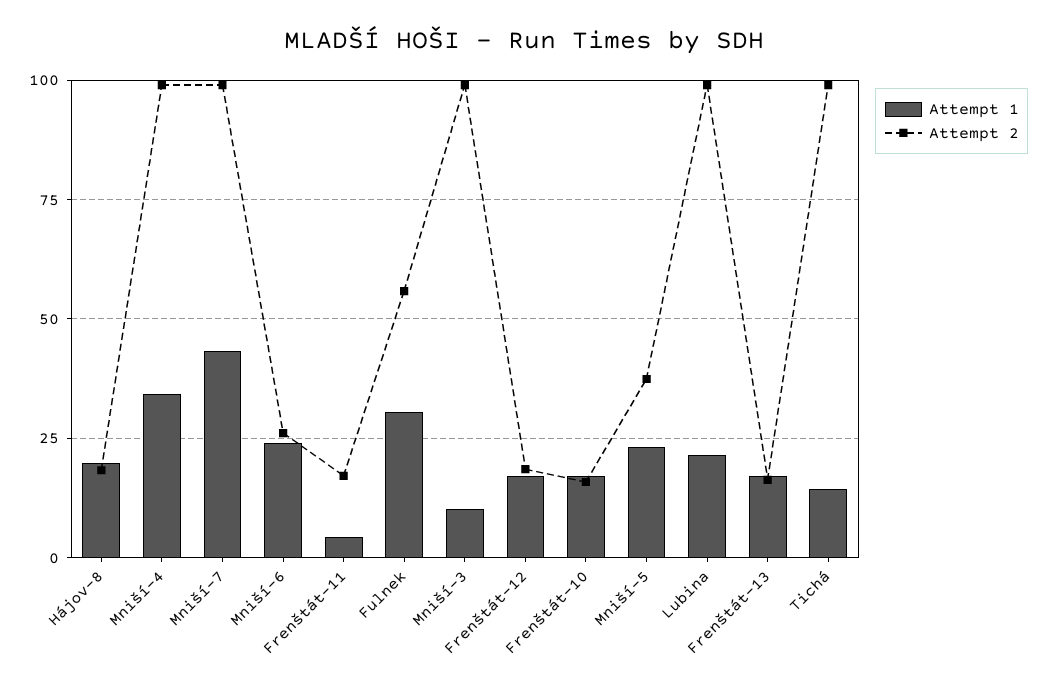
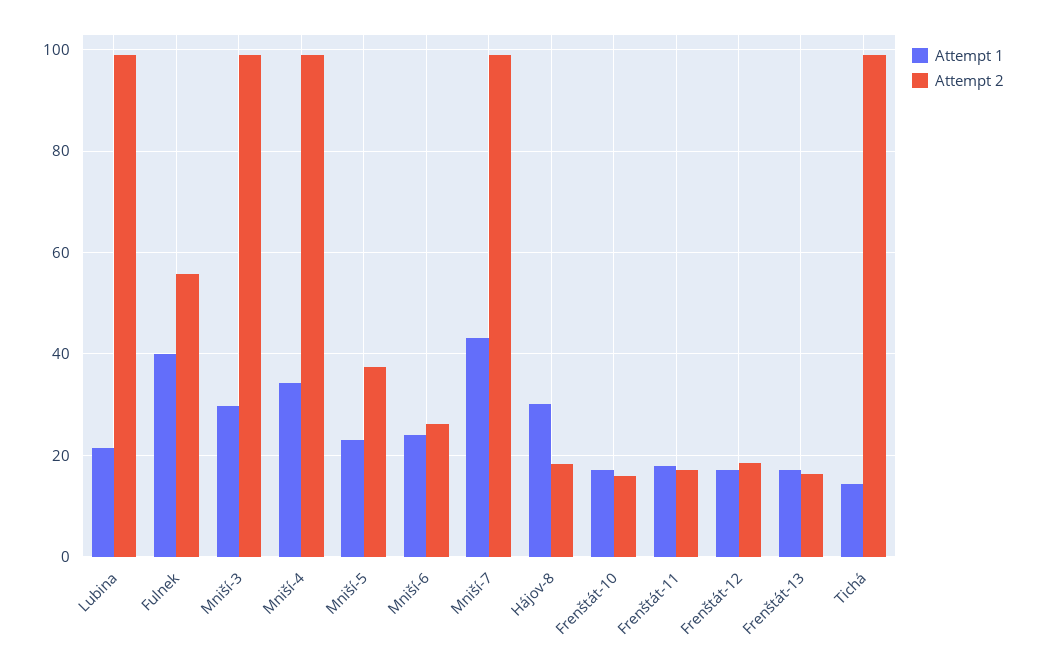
Attempt 1, Hájov-8: 20 -> 30
Attempt 1, Frenštát-11: 5 -> 18
Attempt 1, Fulnek: 30 -> 40
Attempt 1, Mniší-3: 10 -> 30

